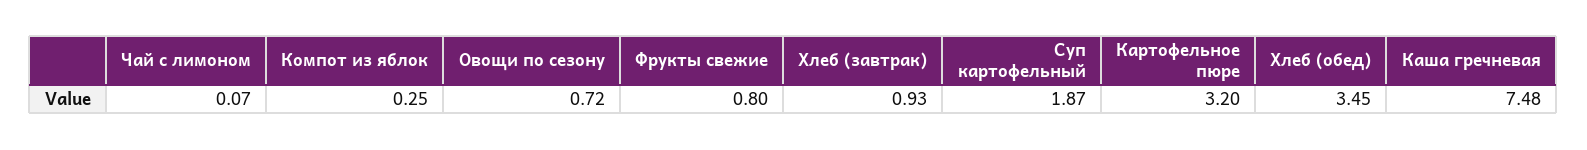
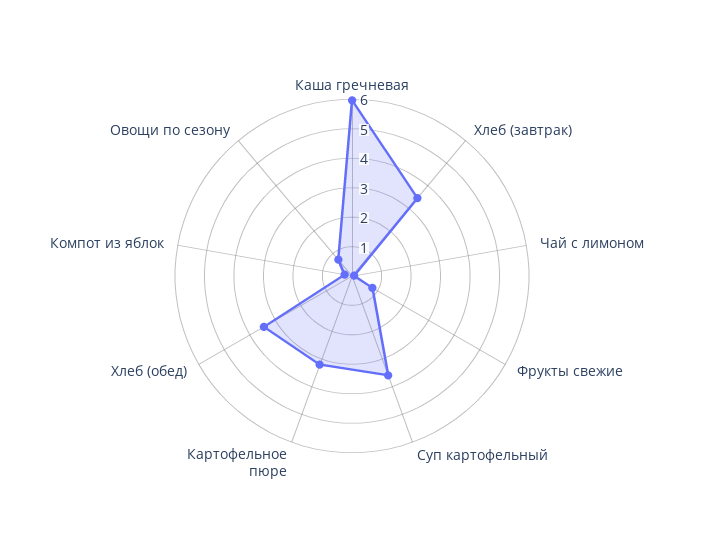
Хлеб (завтрак): 0.93 -> 3.5
Суп картофельный: 1.87 -> 3.5
Каша гречневая: 7.48 -> 6

